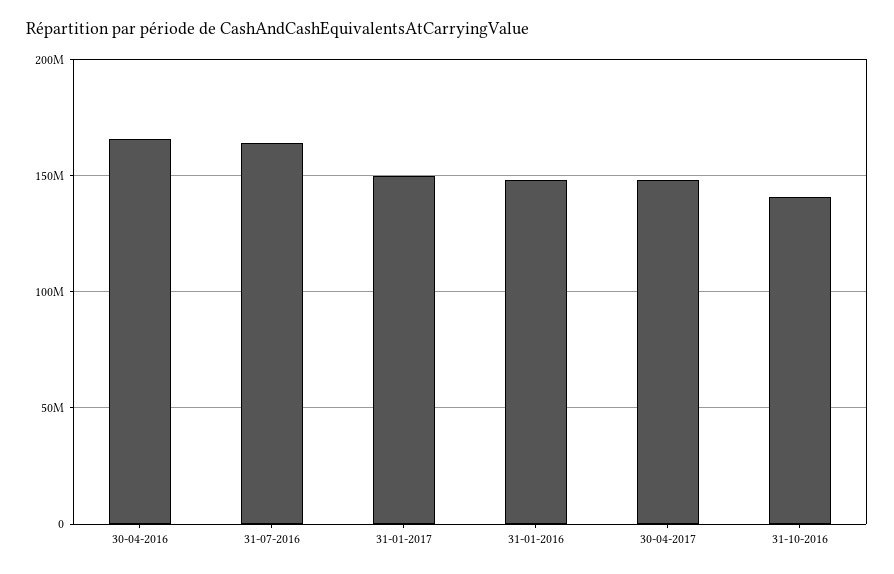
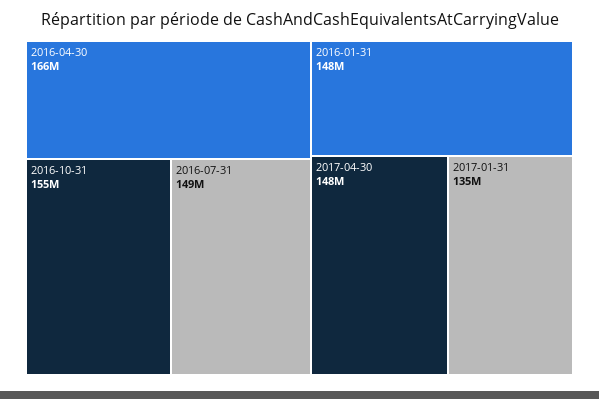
31-07-2016: 165000000 -> 149000000
31-01-2017: 150000000 -> 135000000
31-10-2016: 140000000 -> 155000000

